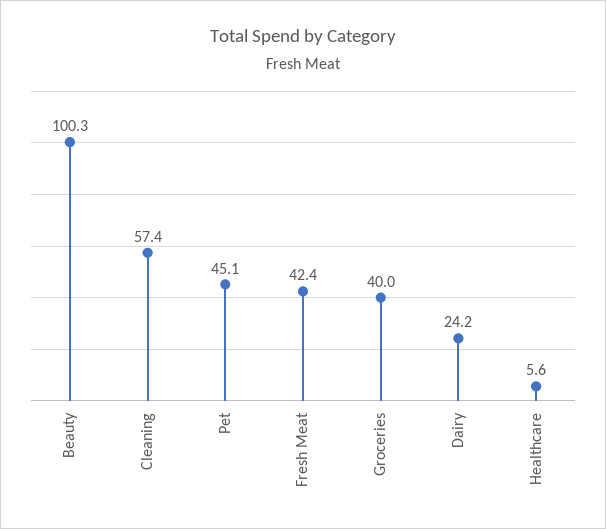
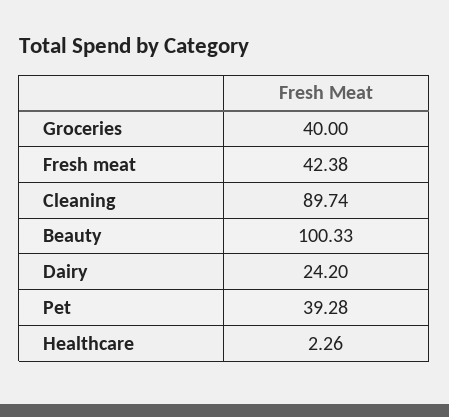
Cleaning: 57.4 -> 89.74
Pet: 45.1 -> 39.28
Healthcare: 5.6 -> 2.26

